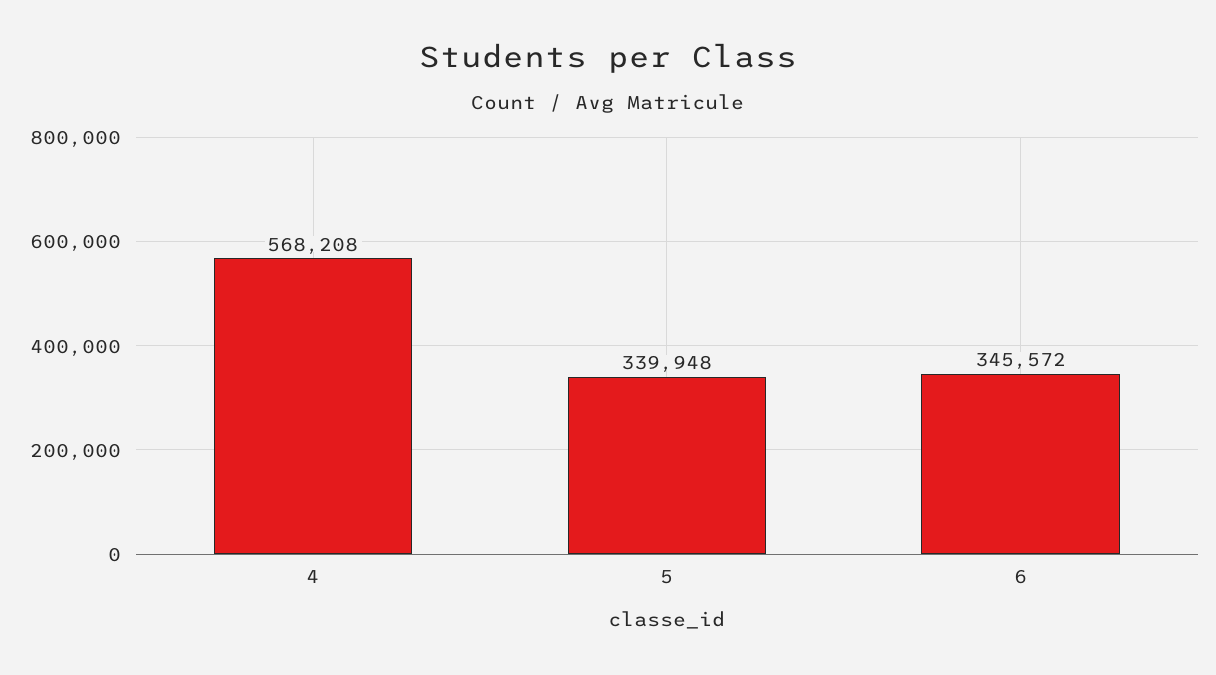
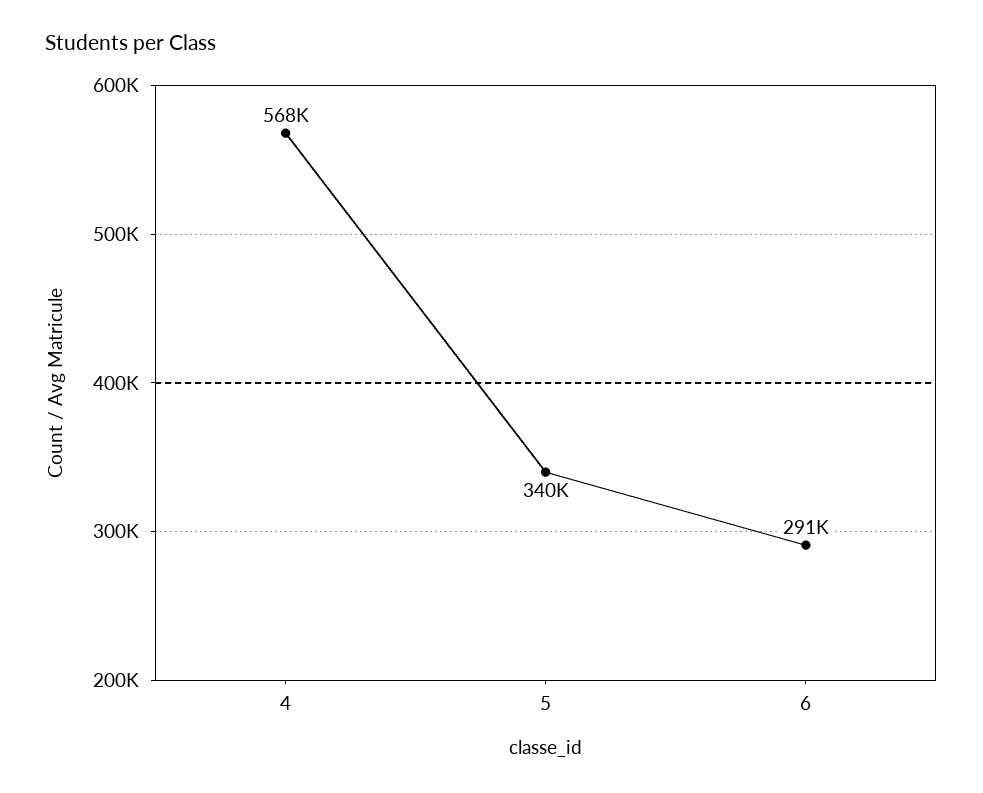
6: 345572 -> 291000

